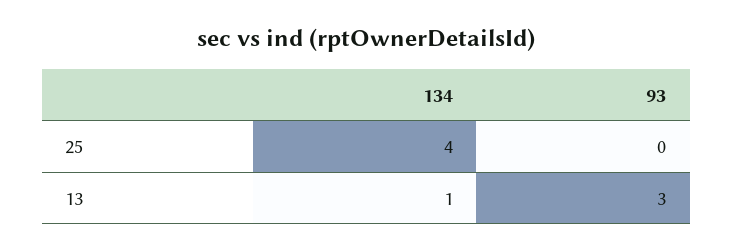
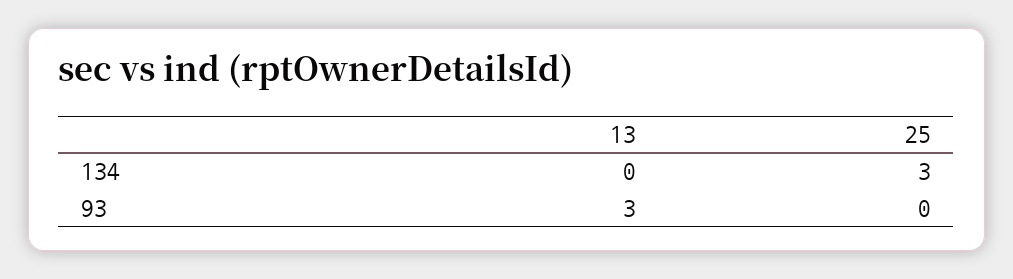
134, 25: 4 -> 3
134, 13: 1 -> 0

